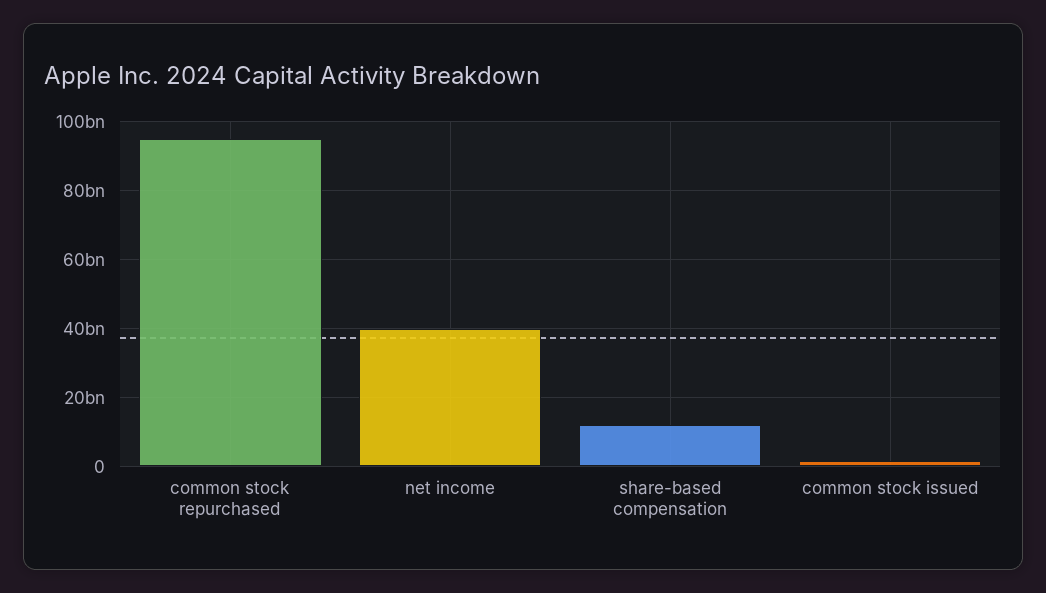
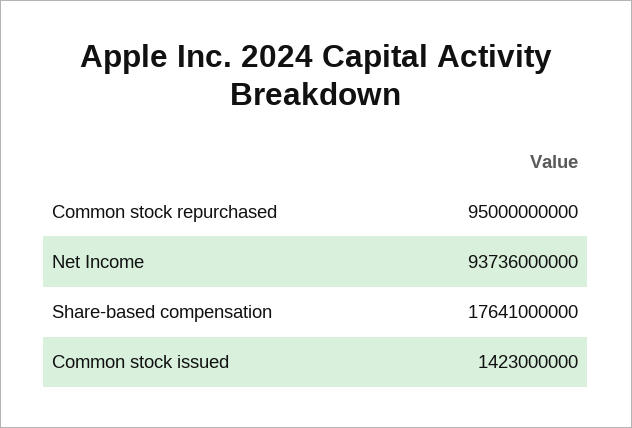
net income: 40000000000 -> 93736000000
share-based compensation: 12000000000 -> 17641000000

